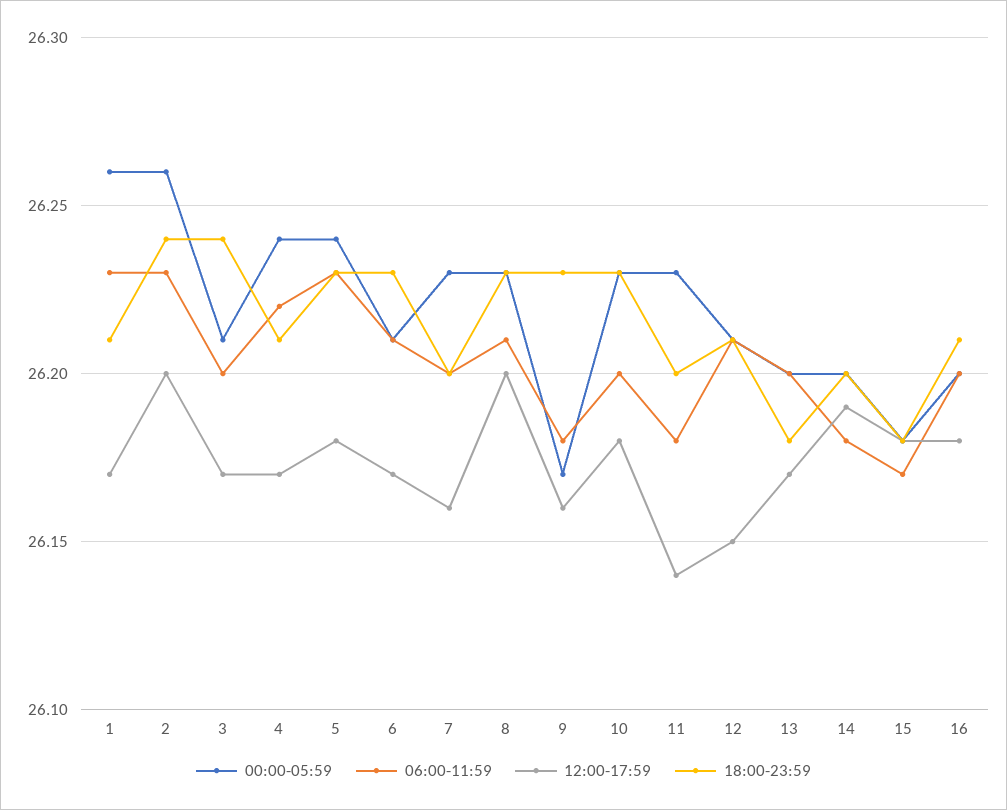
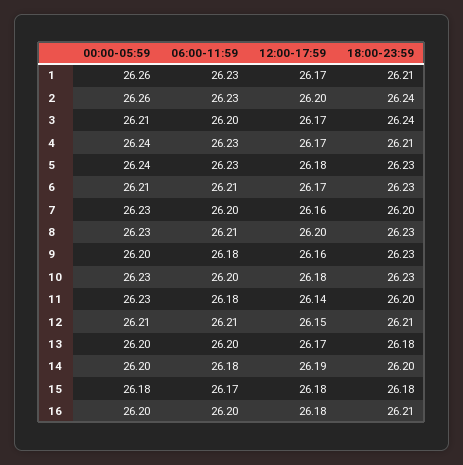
06:00-11:59, 4: 26.22 -> 26.23
00:00-05:59, 9: 26.17 -> 26.2

